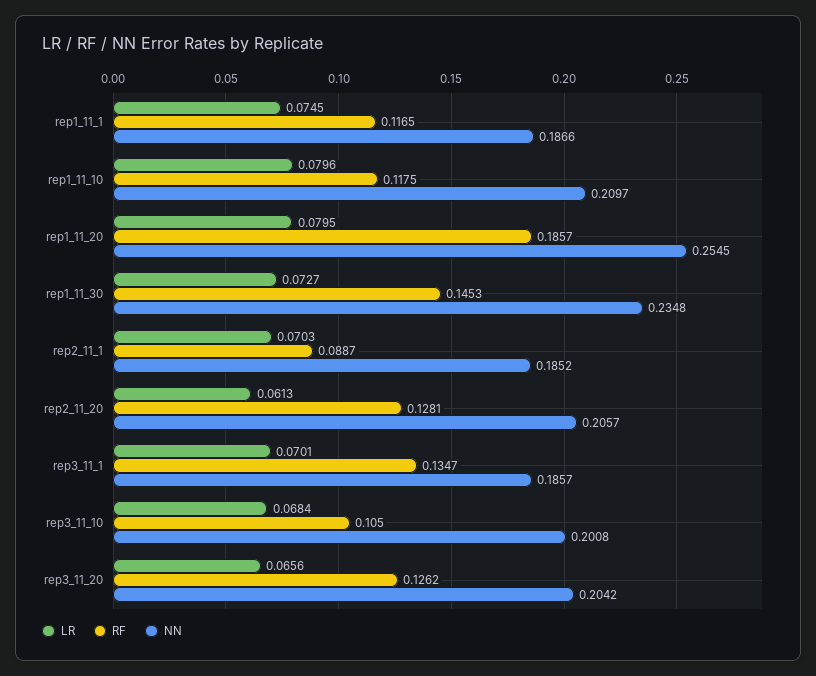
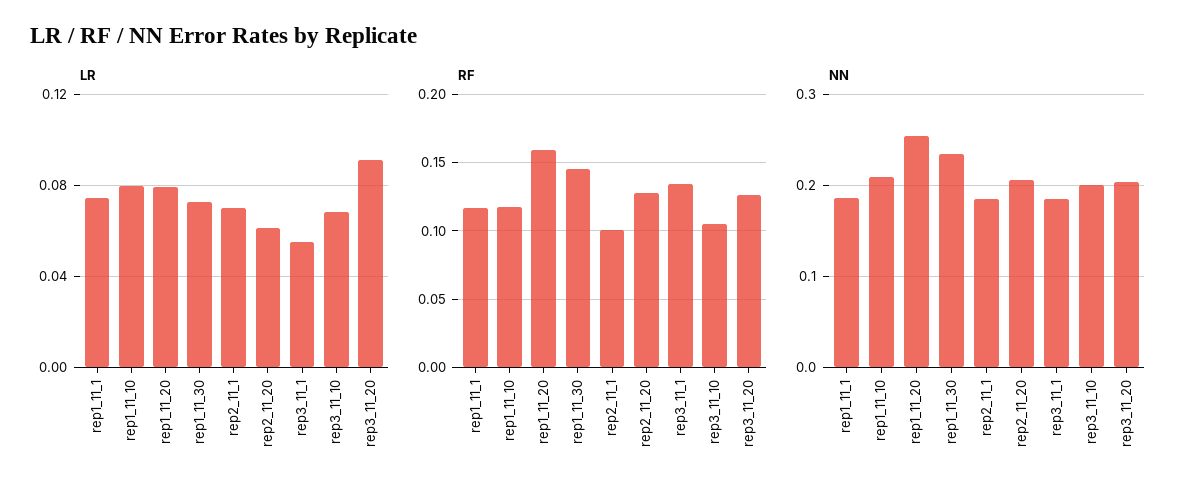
RF, rep1_11_20: 0.1857 -> 0.16
RF, rep2_11_1: 0.0887 -> 0.1
LR, rep3_11_1: 0.0701 -> 0.055
LR, rep3_11_20: 0.0656 -> 0.09

